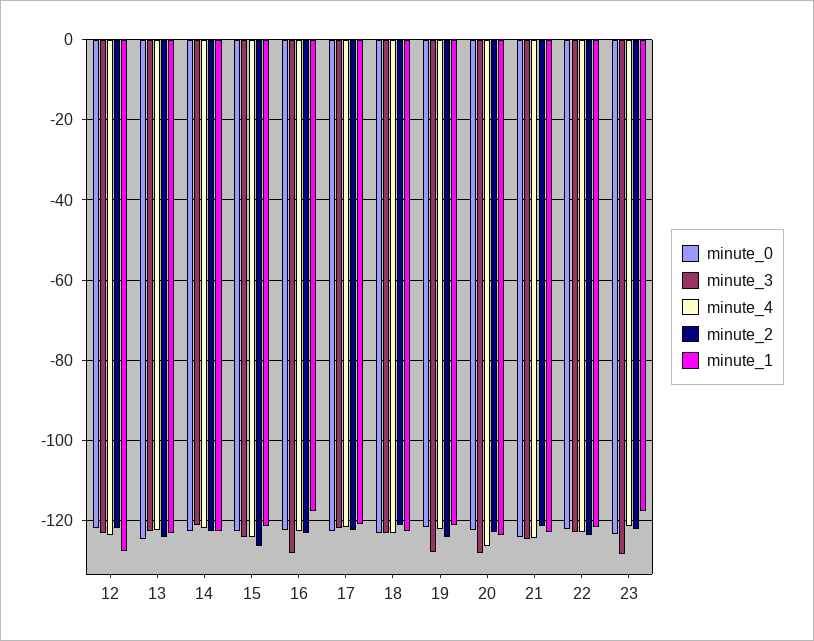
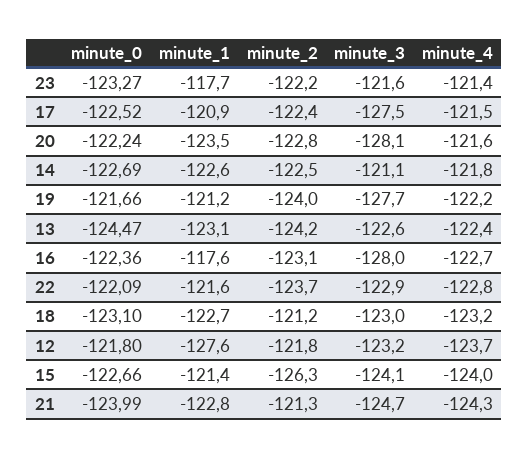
minute_3, 17: -122 -> -127.5
minute_4, 20: -126 -> -121.6
minute_3, 23: -128 -> -121.6

